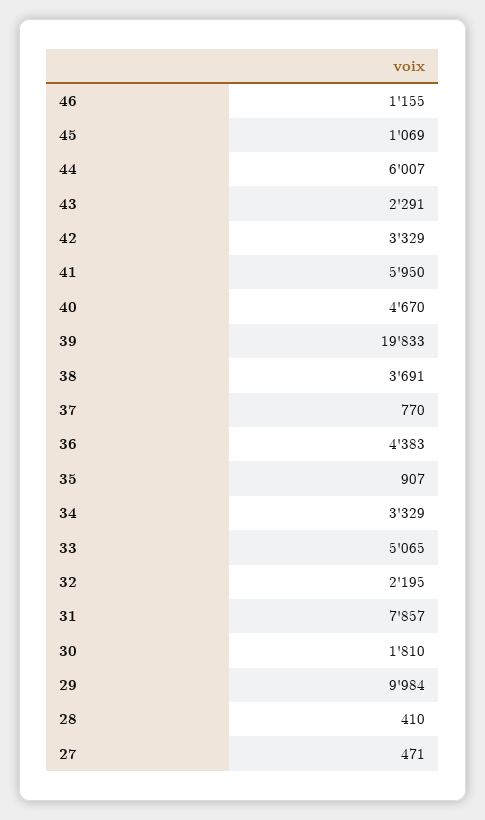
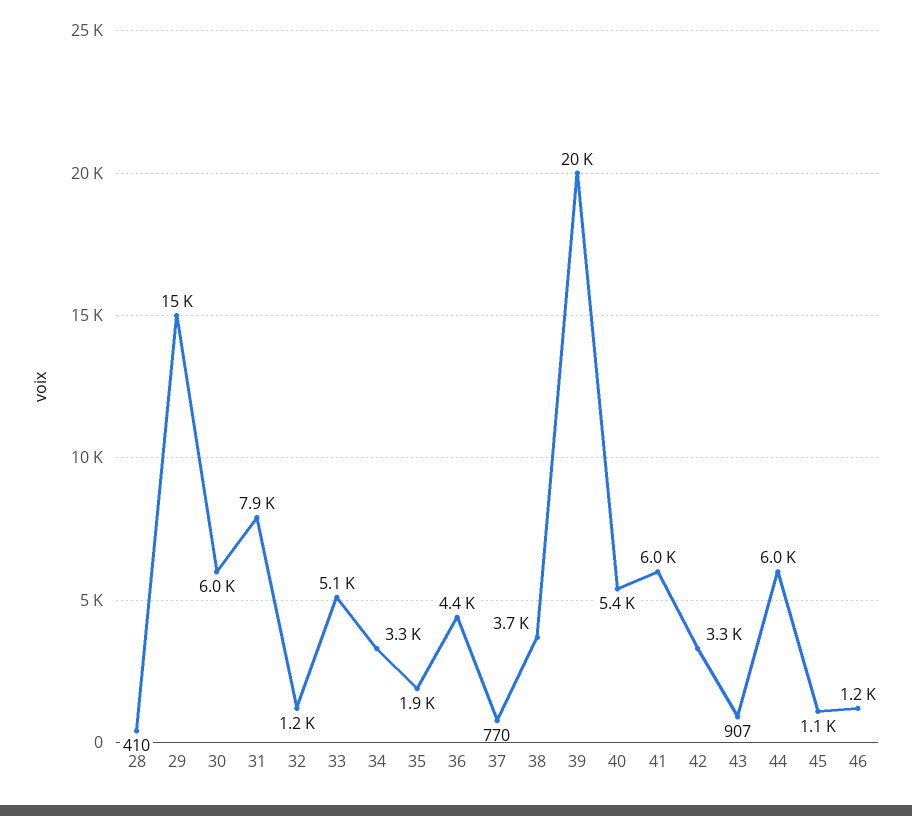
43: 2291 -> 907
40: 4670 -> 5400
35: 907 -> 1900
32: 2195 -> 1200
30: 1810 -> 6000
29: 9984 -> 15000
27: 471 -> none

